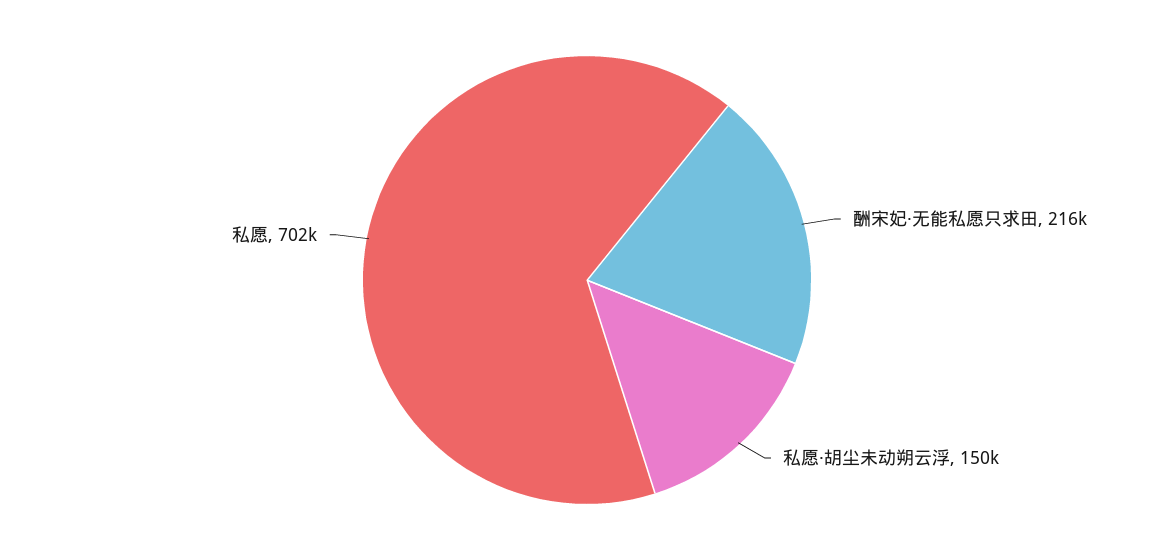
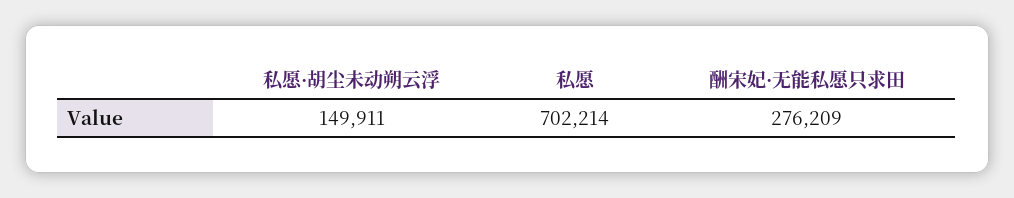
酬宋妃·无能私愿只求田: 216000 -> 276209

